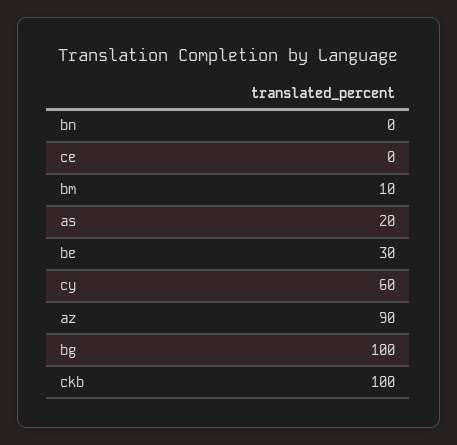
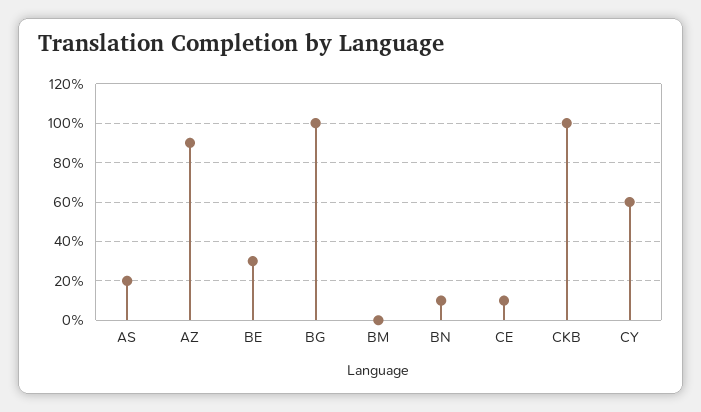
bn: 0 -> 10
ce: 0 -> 10
bm: 10 -> 0

